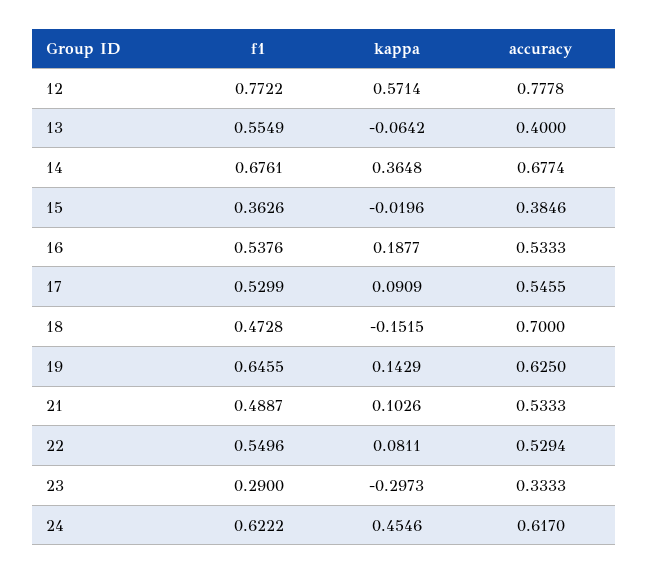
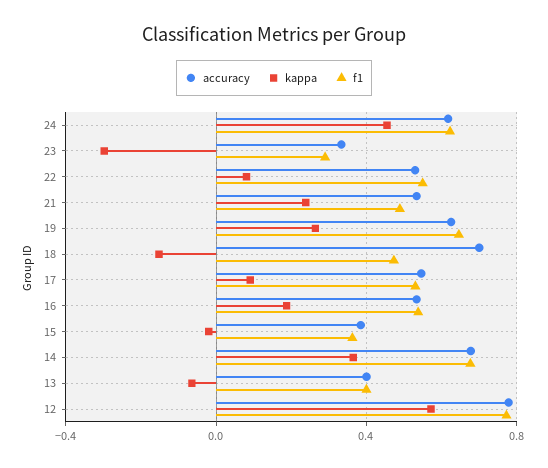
f1, 13: 0.5549 -> 0.4
kappa, 19: 0.1429 -> 0.25
kappa, 21: 0.1026 -> 0.25

